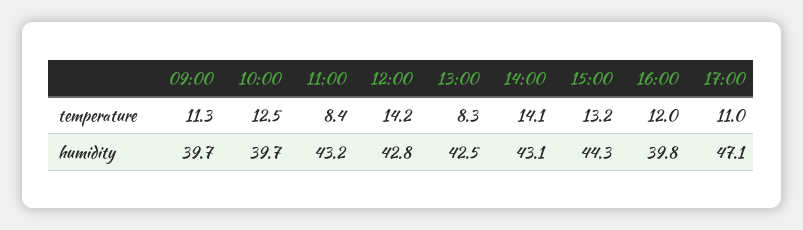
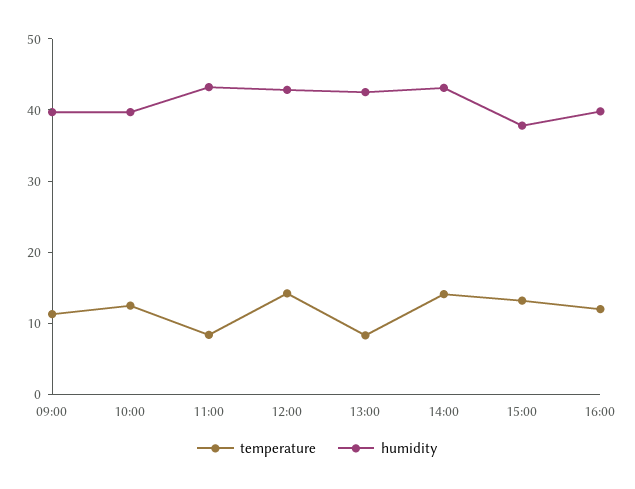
temperature, 17:00: 11 -> none
humidity, 15:00: 44.3 -> 38
humidity, 17:00: 47.1 -> none

